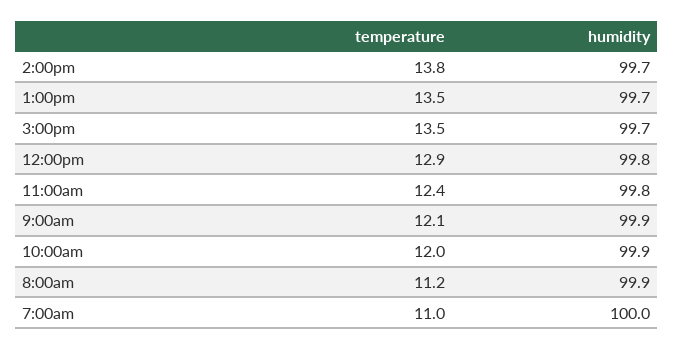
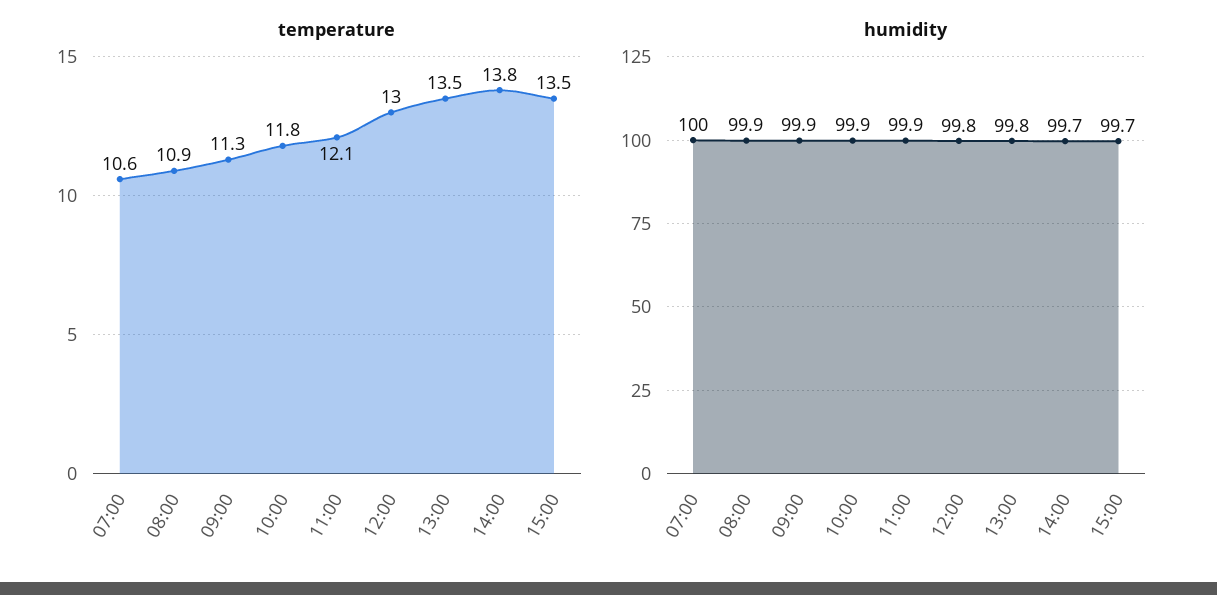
humidity, 1:00pm: 99.7 -> 99.8
temperature, 12:00pm: 12.9 -> 13
temperature, 11:00am: 12.4 -> 12.1
humidity, 11:00am: 99.8 -> 99.9
temperature, 9:00am: 12.1 -> 11.3
temperature, 10:00am: 12 -> 11.8
temperature, 8:00am: 11.2 -> 10.9
temperature, 7:00am: 11 -> 10.6

